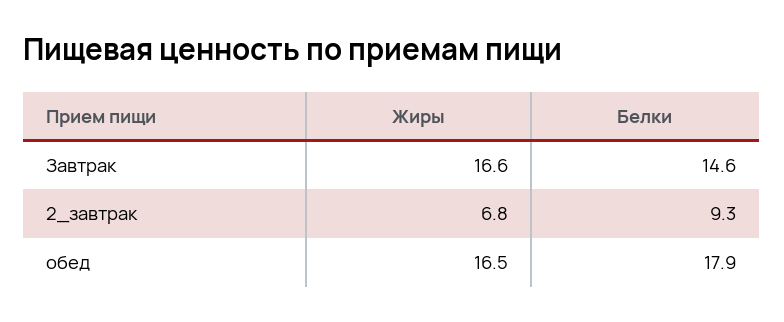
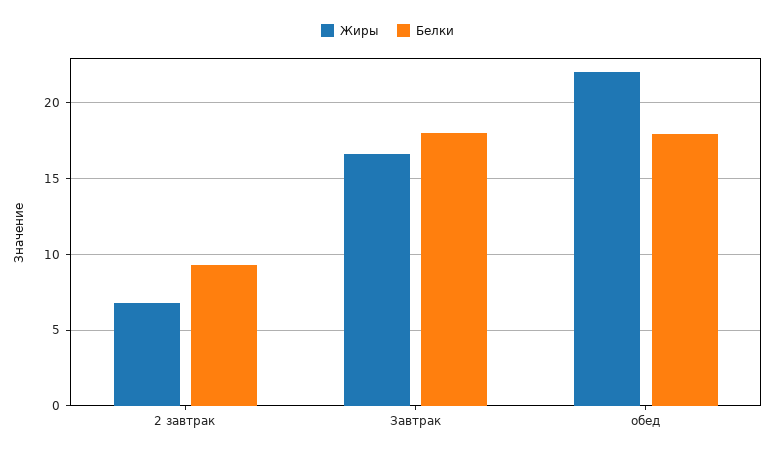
Белки, Завтрак: 14.6 -> 18
Жиры, обед: 16.5 -> 22

